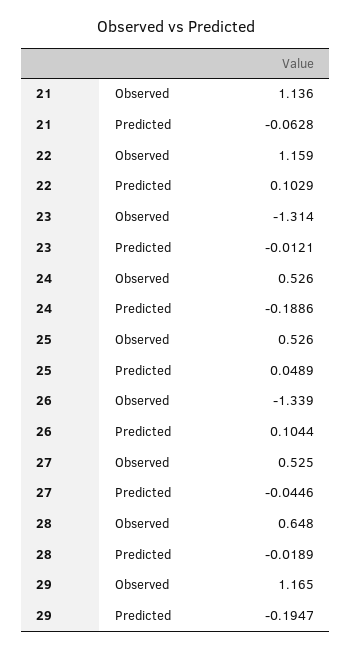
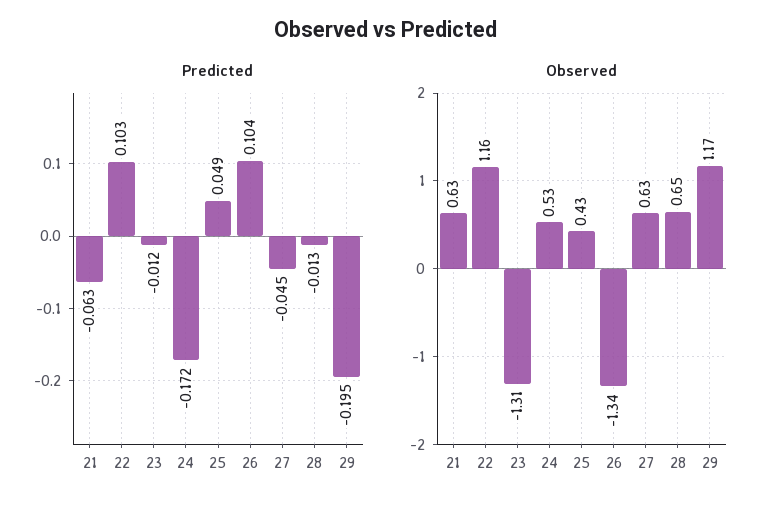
Observed, 21: 1.136 -> 0.63
Predicted, 24: -0.1886 -> -0.172
Observed, 25: 0.526 -> 0.43
Observed, 27: 0.525 -> 0.63
Predicted, 28: -0.0189 -> -0.013

